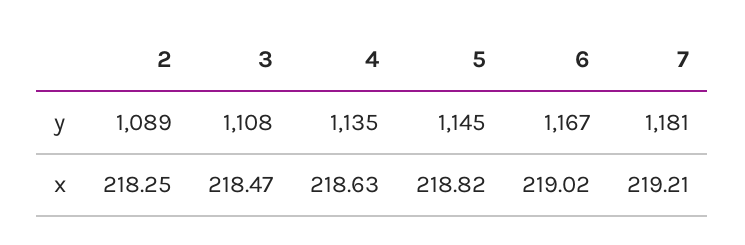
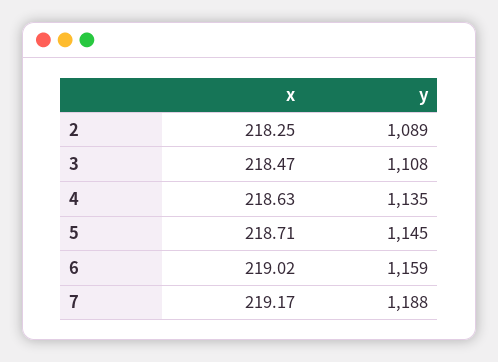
6, y: 1167 -> 1159
7, y: 1181 -> 1188
5, x: 218.82 -> 218.71
7, x: 219.21 -> 219.17

